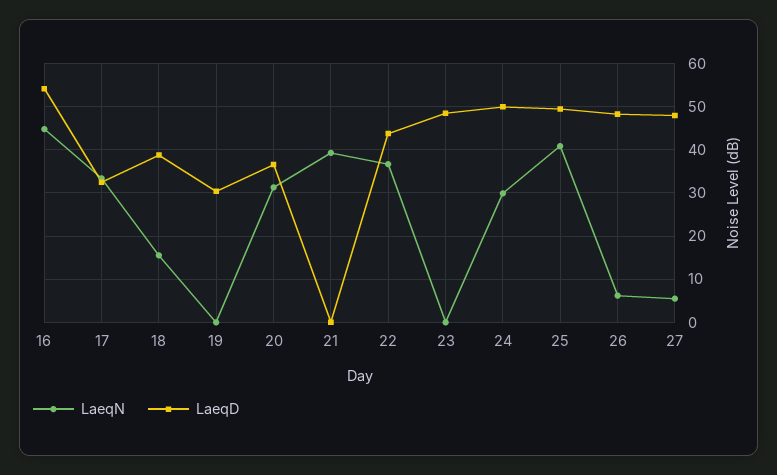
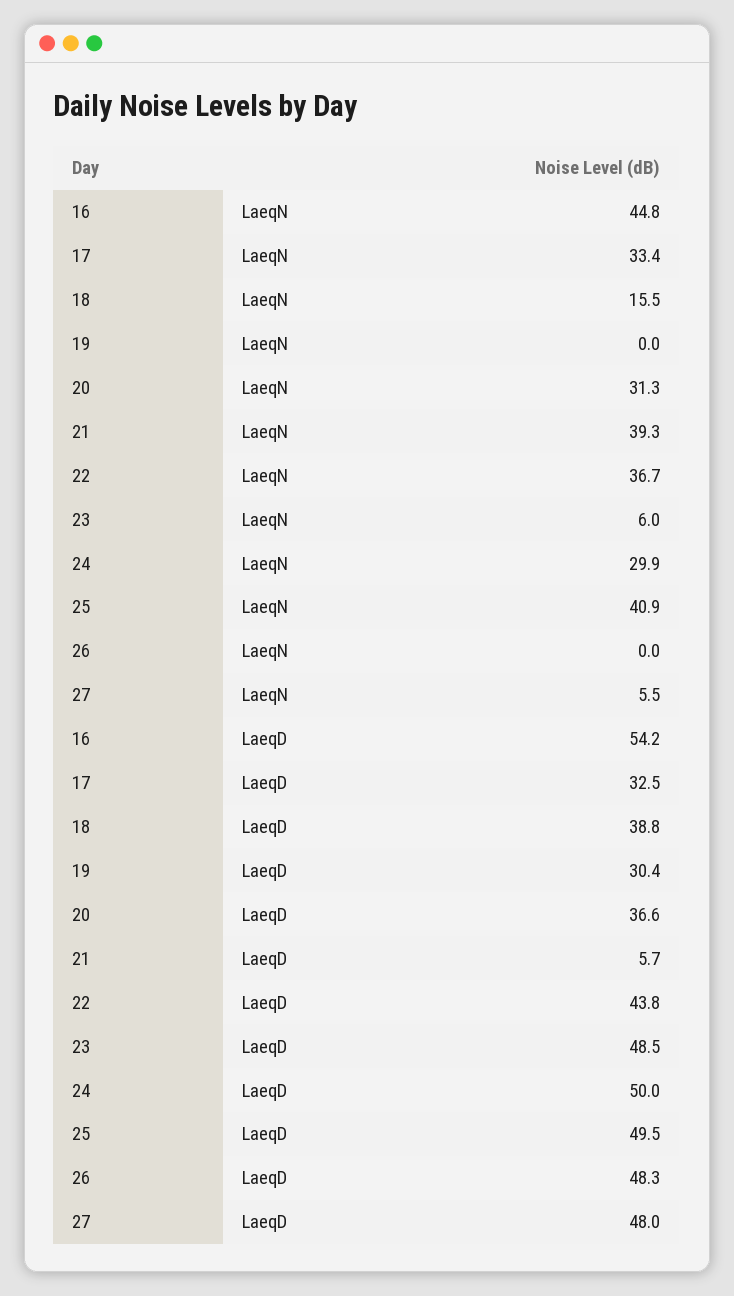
LaeqD, 21: 0 -> 5.7
LaeqN, 23: 0 -> 6
LaeqN, 26: 6 -> 0

